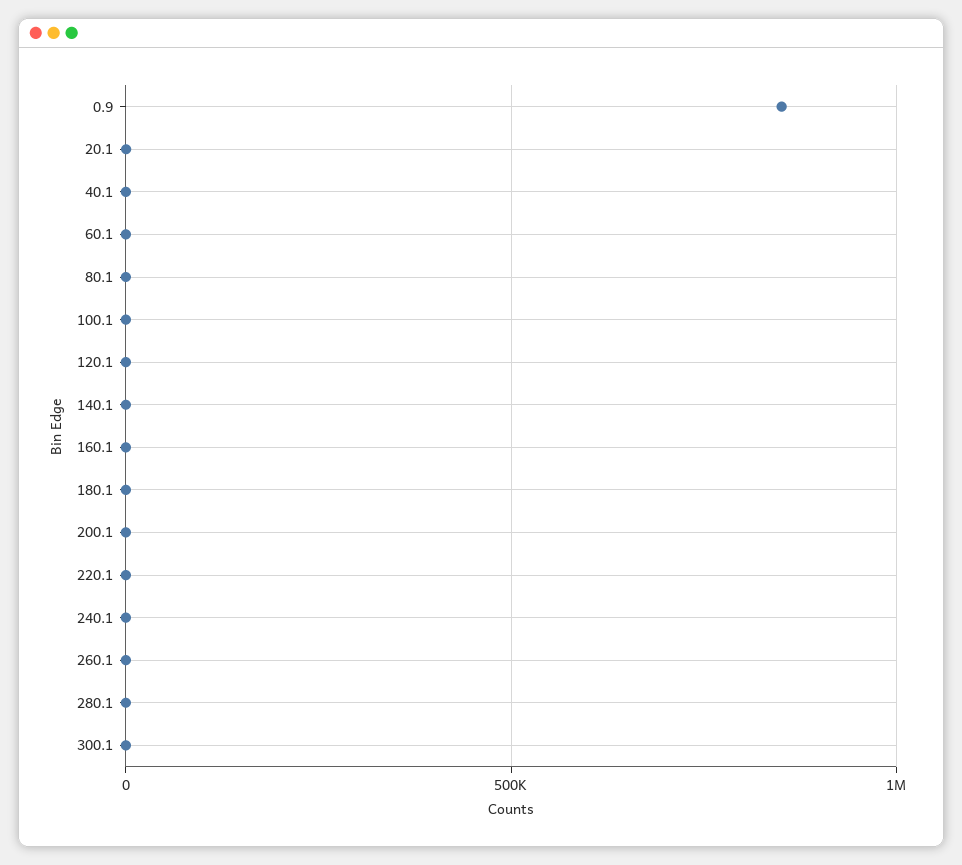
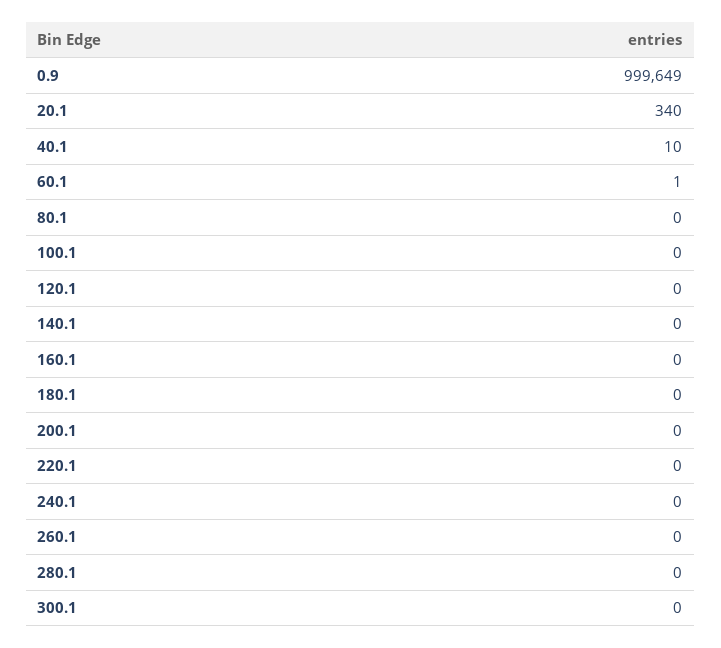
0.9: 850000 -> 999649

